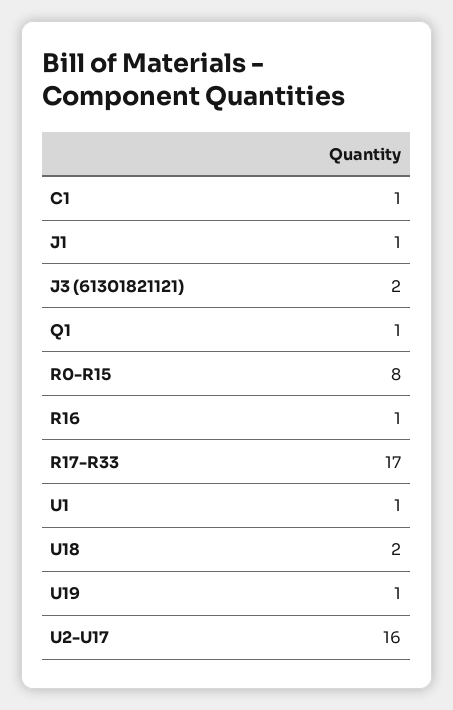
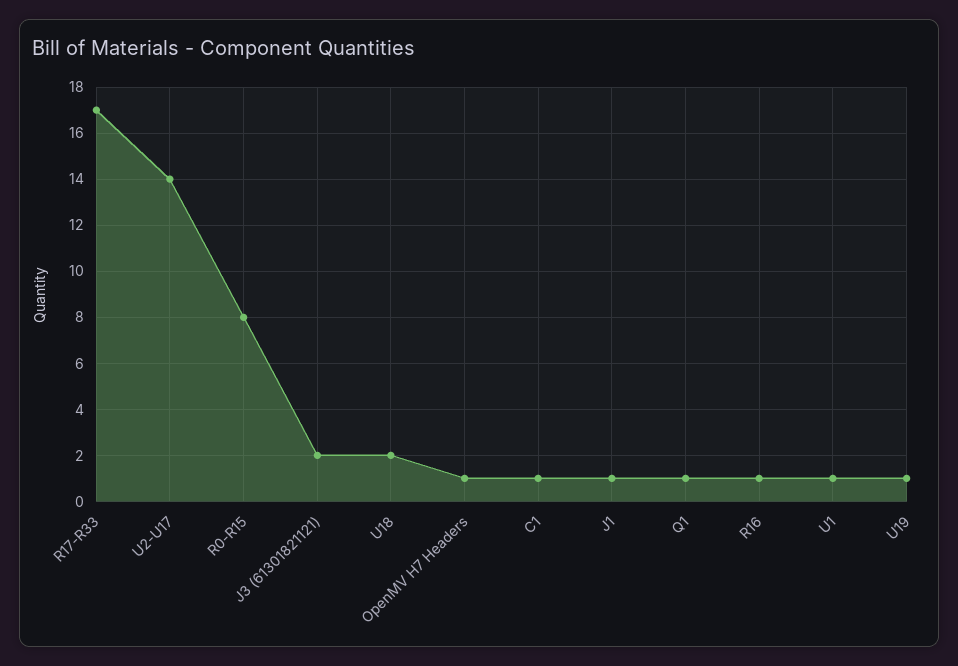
U2-U17: 16 -> 14
OpenMV H7 Headers: none -> 1

